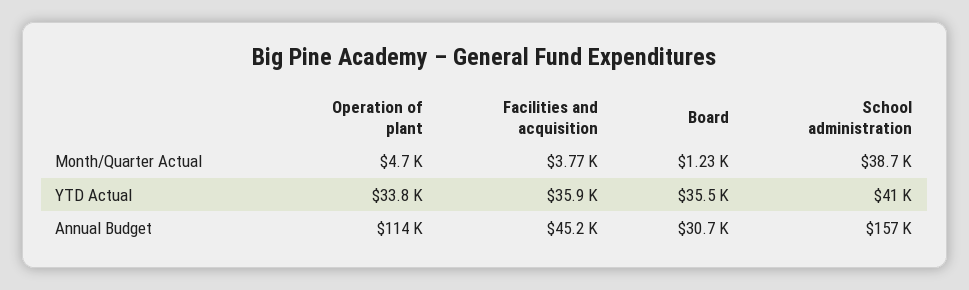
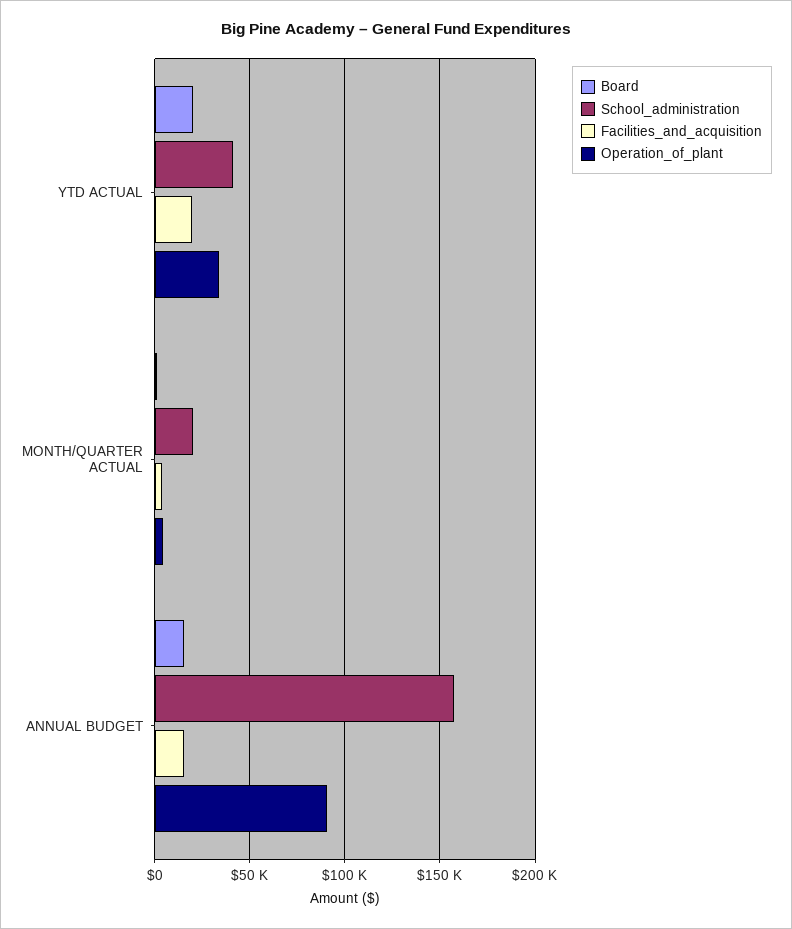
School administration, Month/Quarter Actual: 38700 -> 20000
Facilities and acquisition, YTD Actual: 35900 -> 20000
Board, YTD Actual: 35500 -> 20000
Operation of plant, Annual Budget: 114000 -> 90000
Facilities and acquisition, Annual Budget: 45200 -> 15000
Board, Annual Budget: 30700 -> 15000

